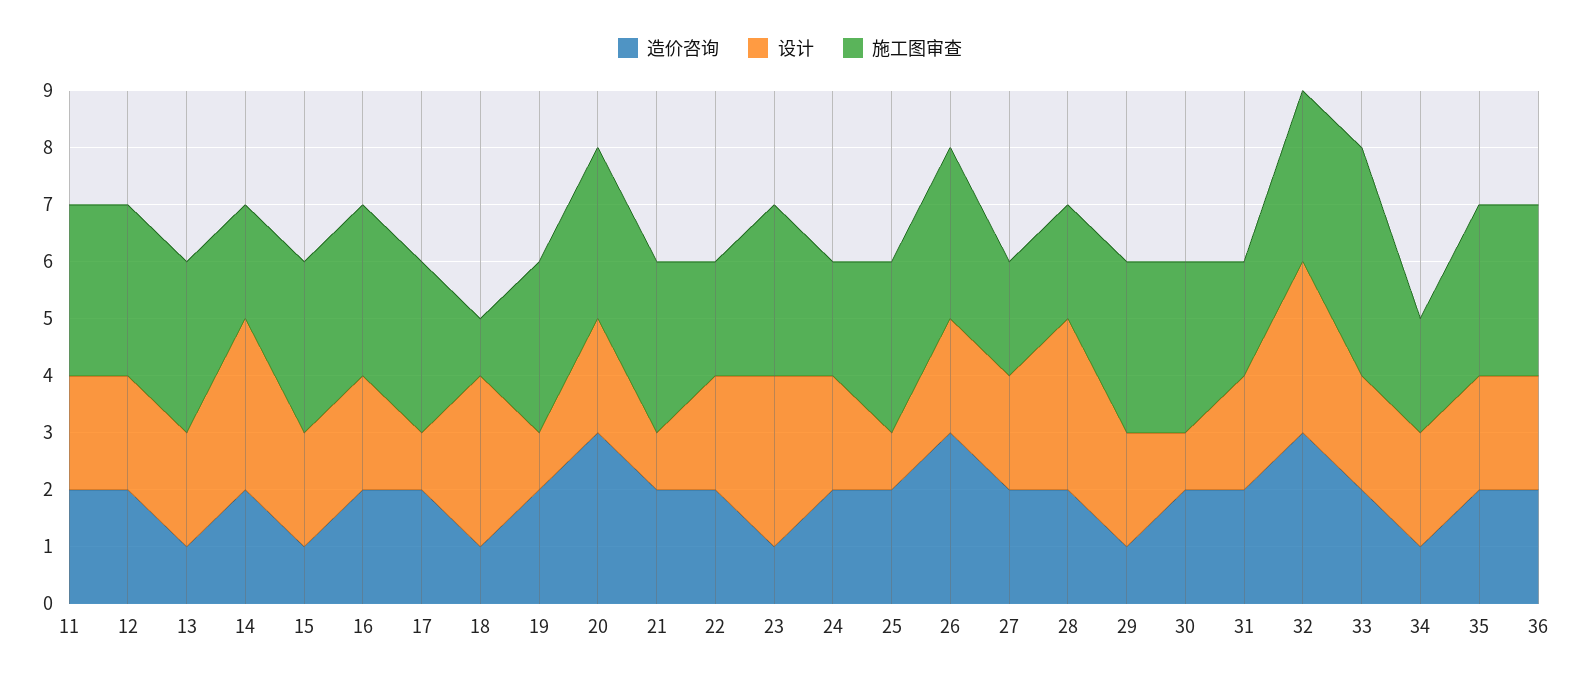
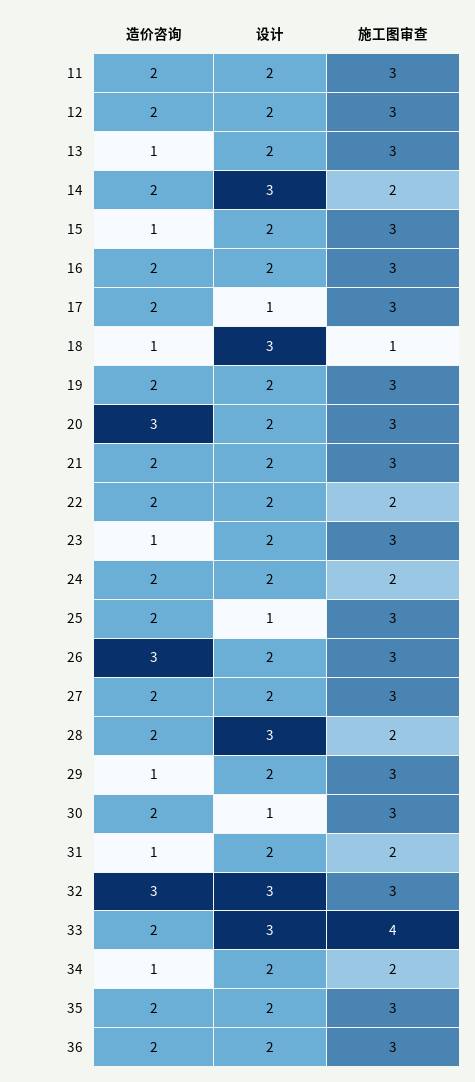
设计, 19: 1 -> 2
设计, 21: 1 -> 2
设计, 23: 3 -> 2
施工图审查, 27: 2 -> 3
造价咨询, 31: 2 -> 1
设计, 33: 2 -> 3

